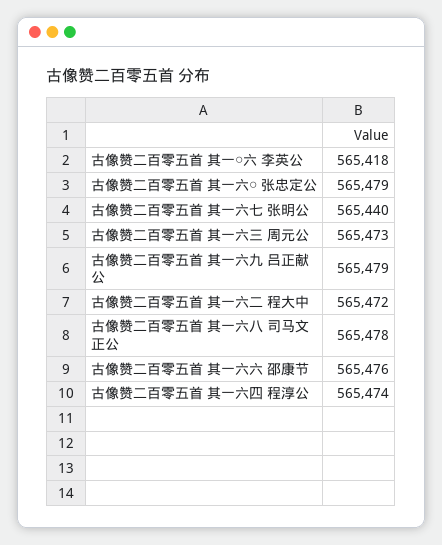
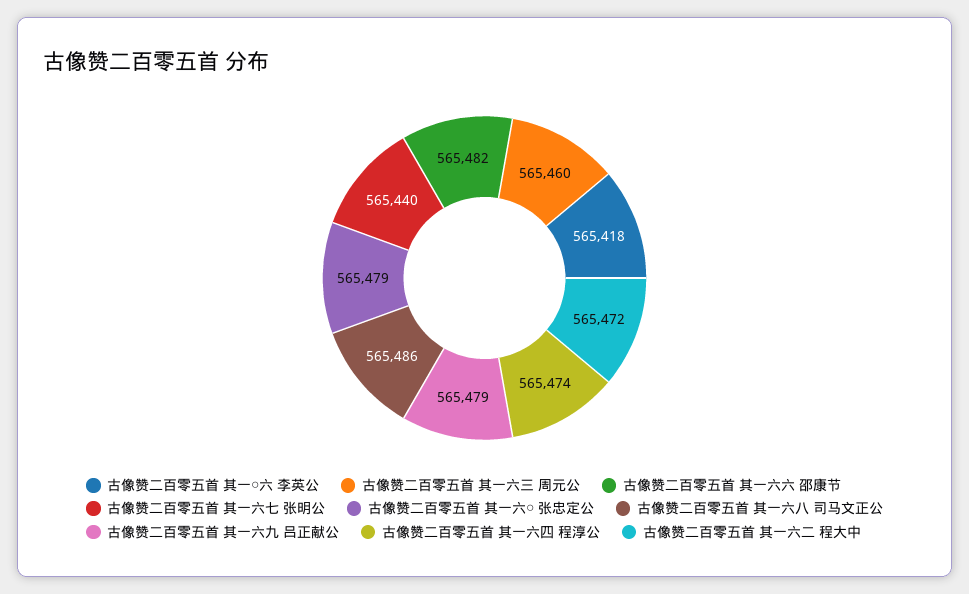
古像赞二百零五首 其一六三 周元公: 565473 -> 565460
古像赞二百零五首 其一六八 司马文正公: 565478 -> 565486
古像赞二百零五首 其一六六 邵康节: 565476 -> 565482

